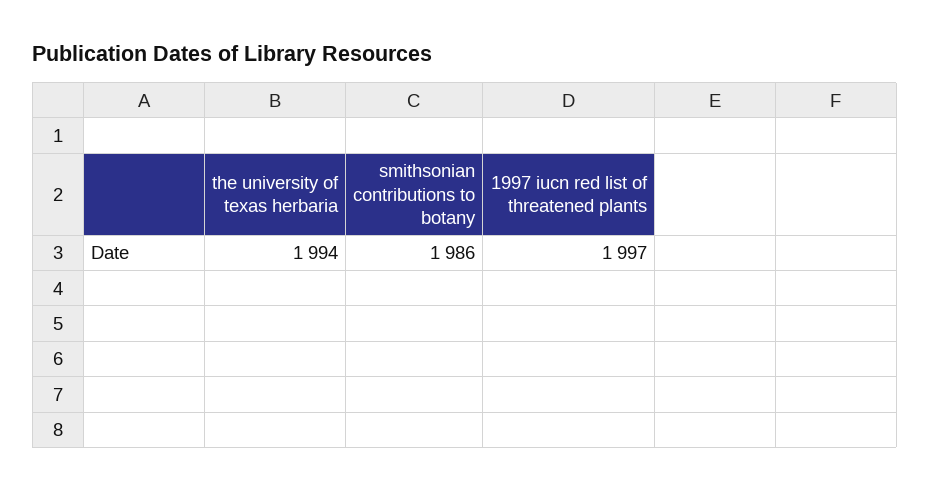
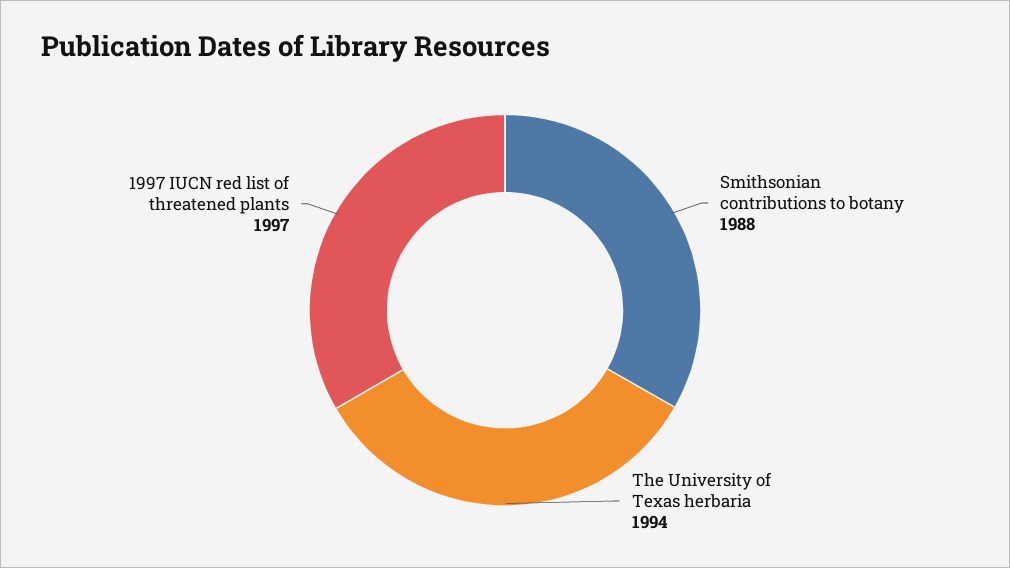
smithsonian contributions to botany: 1986 -> 1988

